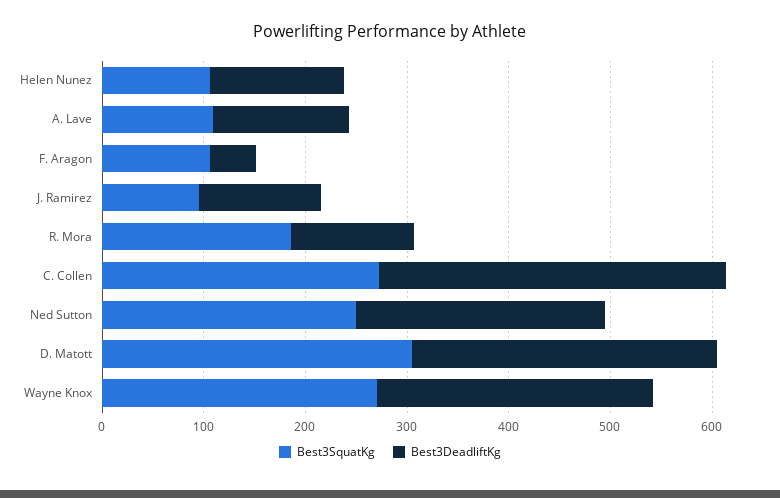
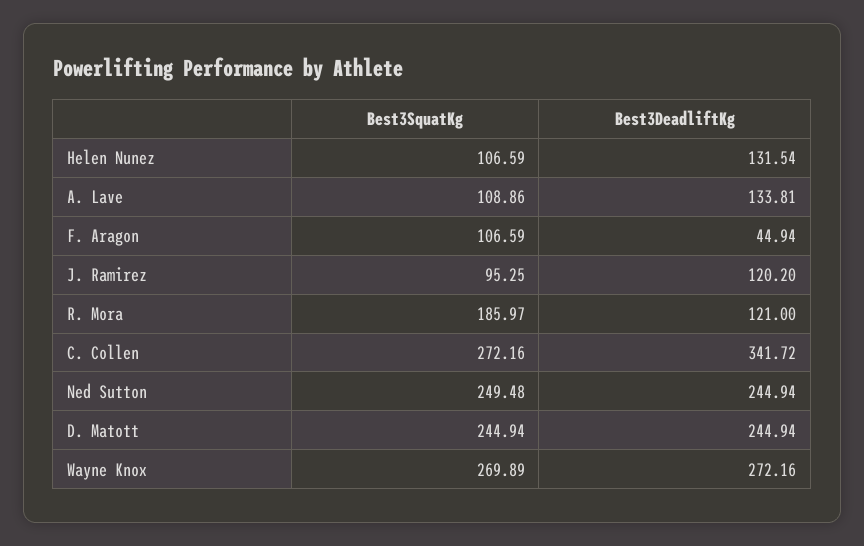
Best3SquatKg, D. Matott: 300 -> 244.94
Best3DeadliftKg, D. Matott: 300 -> 244.94

